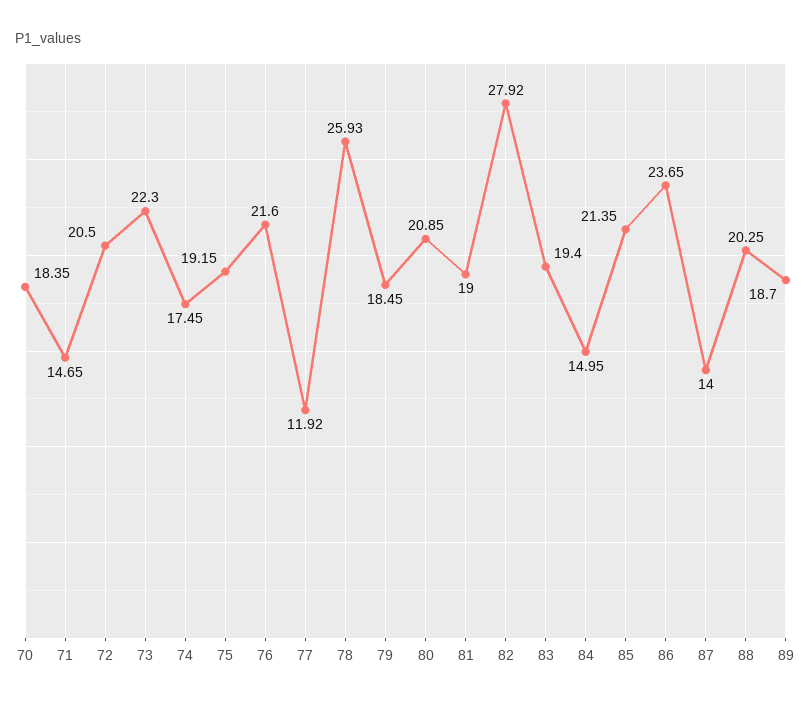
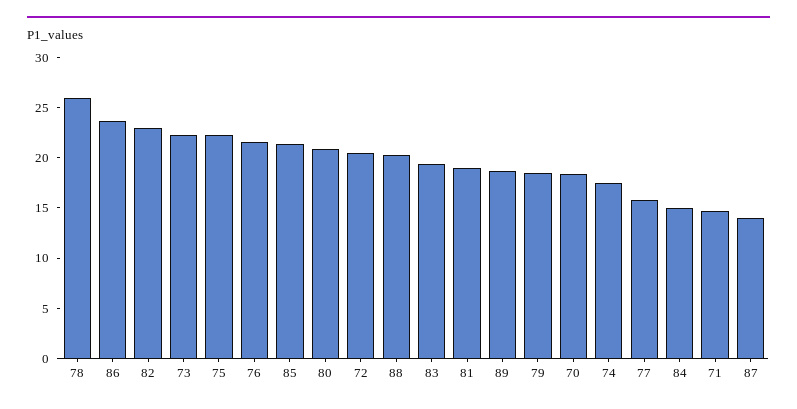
75: 19.15 -> 22
77: 11.92 -> 16
82: 27.92 -> 23

